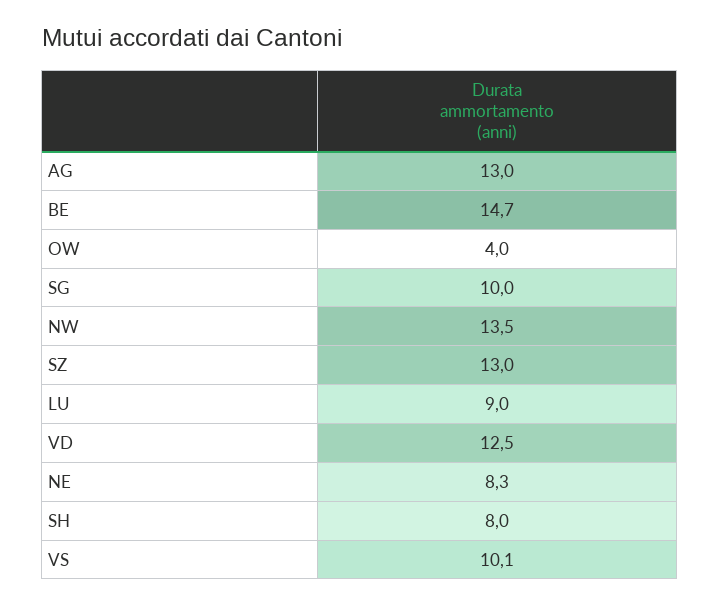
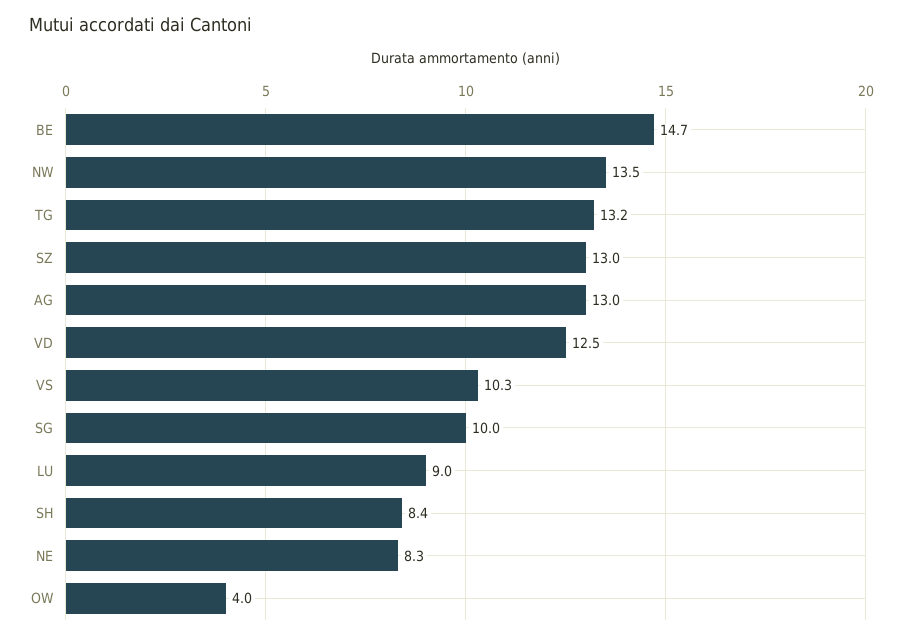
SH: 8 -> 8.4
VS: 10.1 -> 10.3
TG: none -> 13.2

